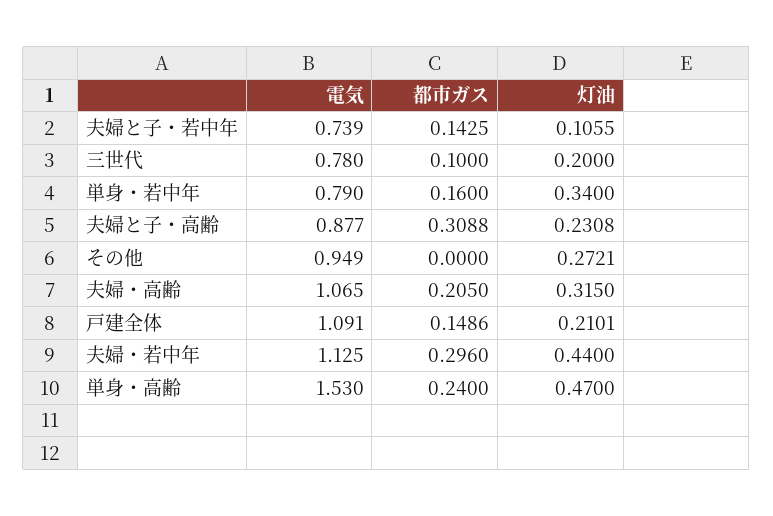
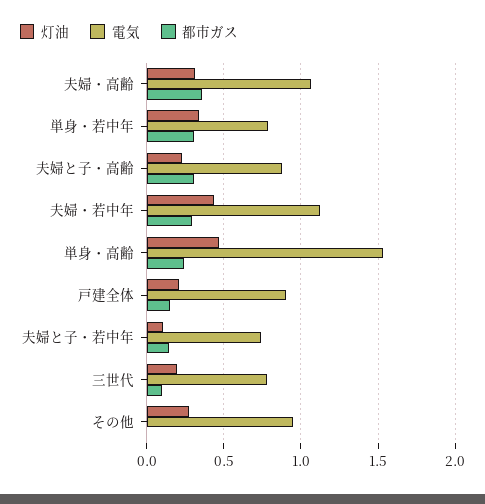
都市ガス, 単身・若中年: 0.16 -> 0.3
都市ガス, 夫婦・高齢: 0.205 -> 0.35
電気, 戸建全体: 1.091 -> 0.9

